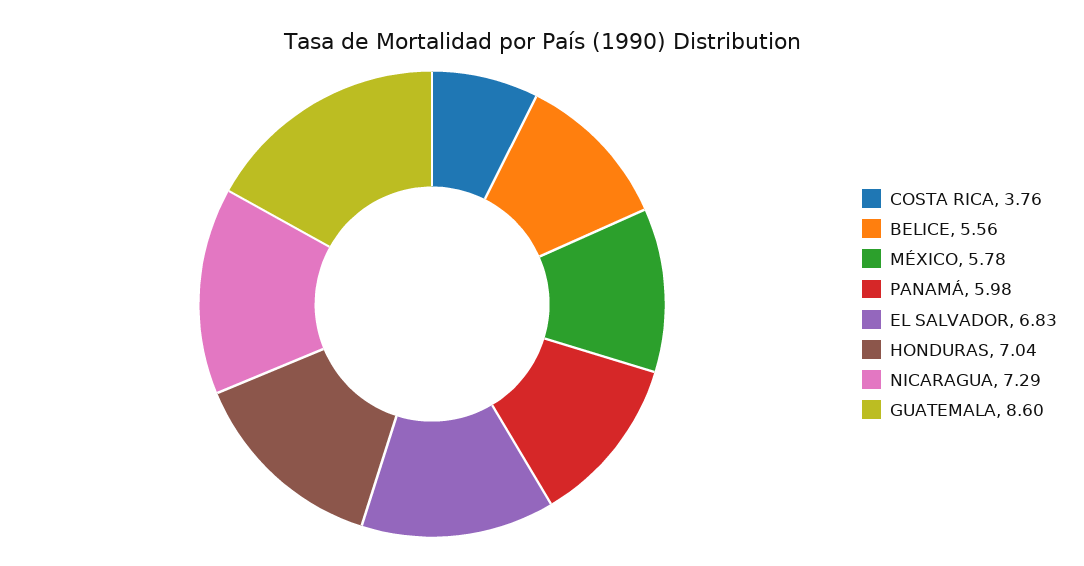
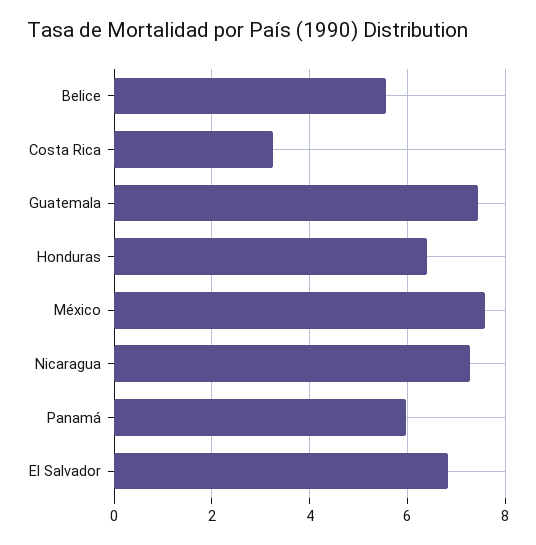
COSTA RICA: 3.76 -> 3.2
MÉXICO: 5.78 -> 7.6
HONDURAS: 7.04 -> 6.4
GUATEMALA: 8.6 -> 7.4

